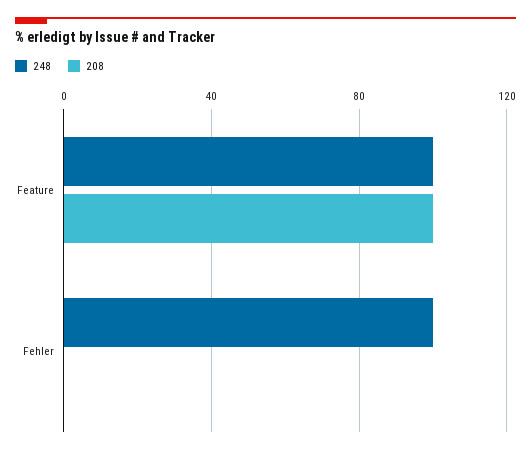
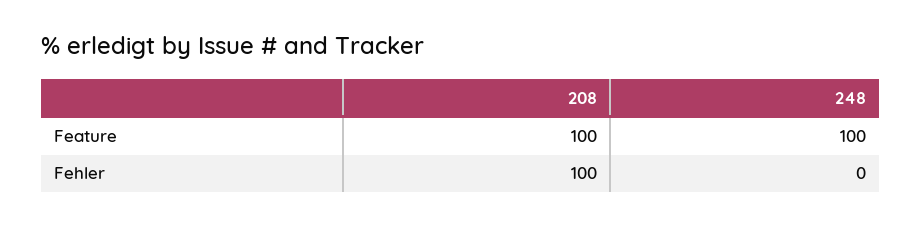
248, Fehler: 100 -> 0
208, Fehler: 0 -> 100

